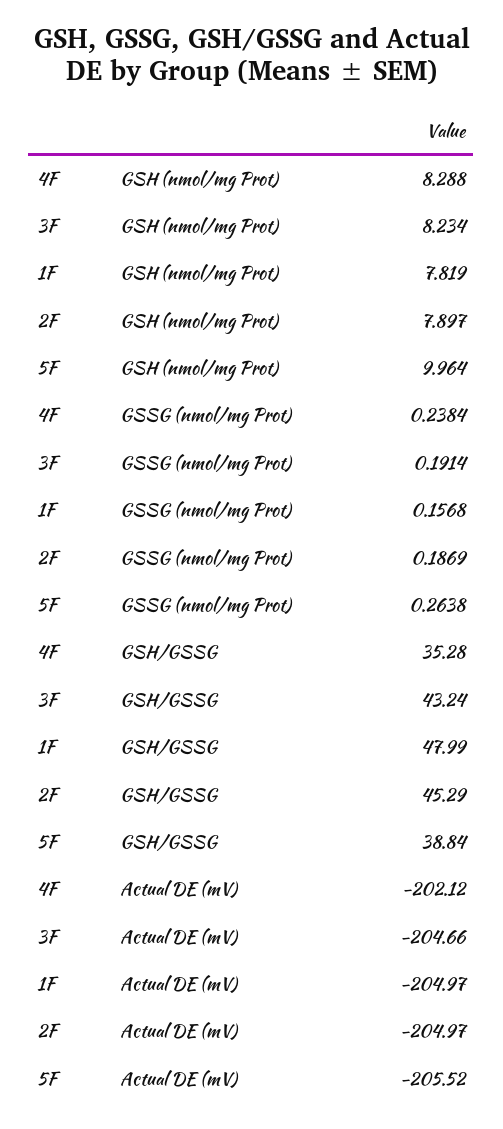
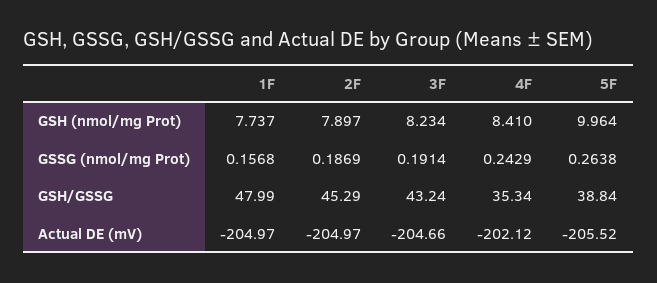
4F, GSH (nmol/mg Prot): 8.288 -> 8.41
1F, GSH (nmol/mg Prot): 7.819 -> 7.737
4F, GSSG (nmol/mg Prot): 0.2384 -> 0.2429
4F, GSH/GSSG: 35.28 -> 35.34

